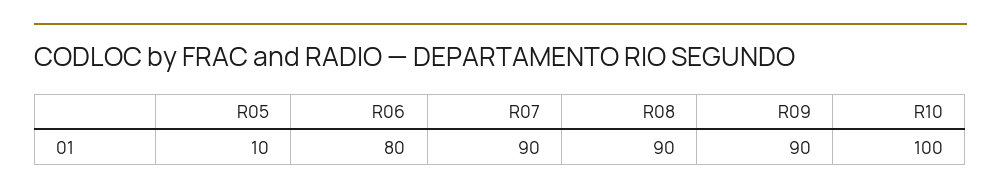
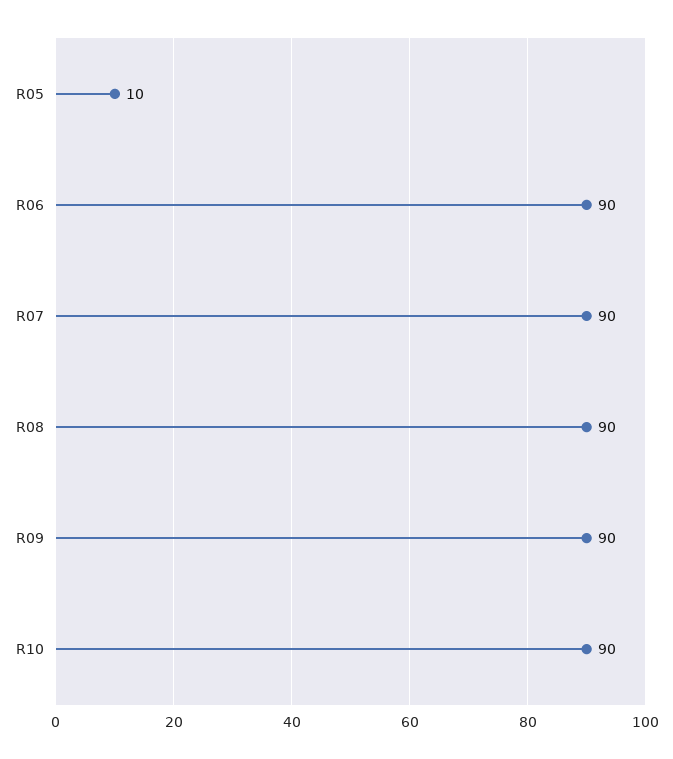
R06: 80 -> 90
R10: 100 -> 90

